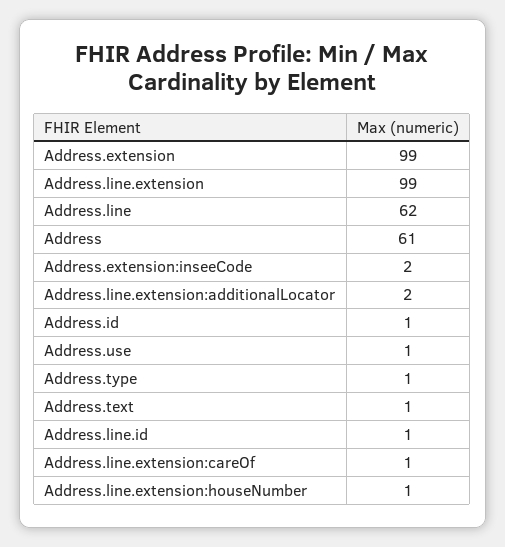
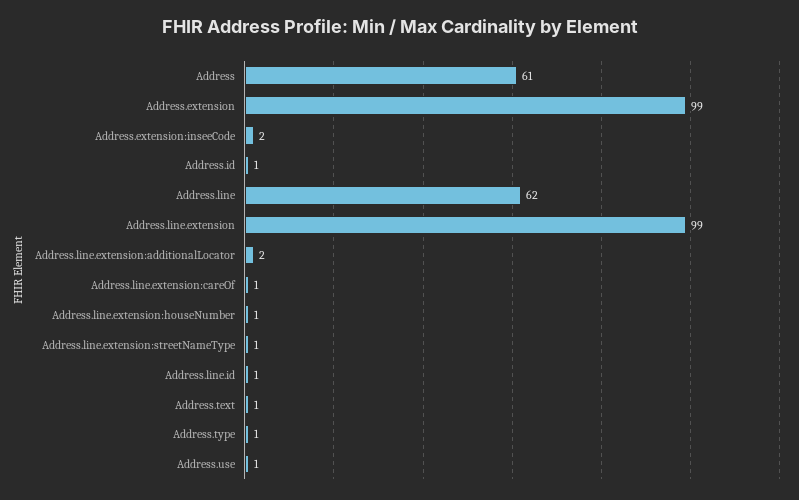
Address.line.extension:streetNameType: none -> 1

